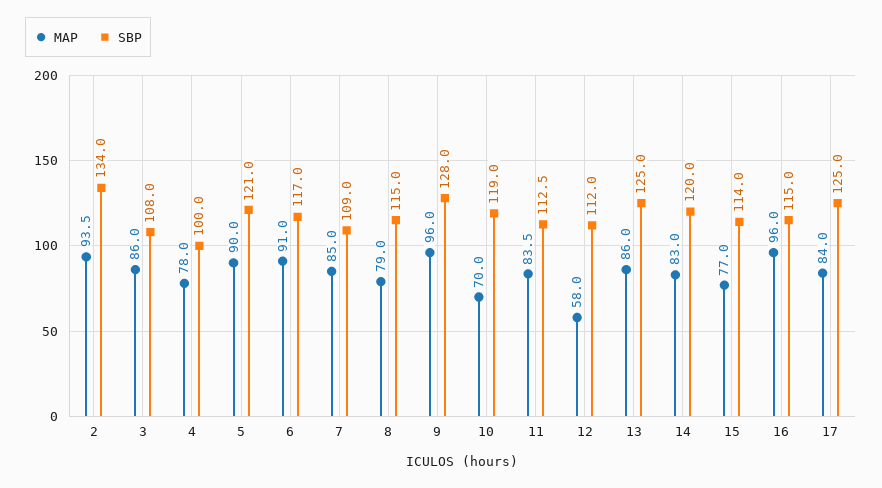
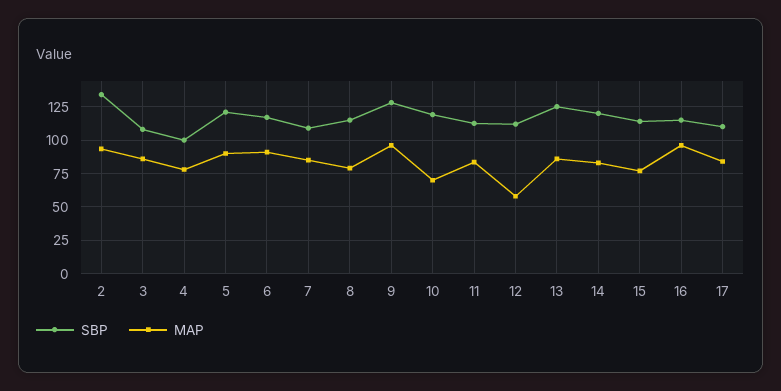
SBP, 17: 125 -> 110

